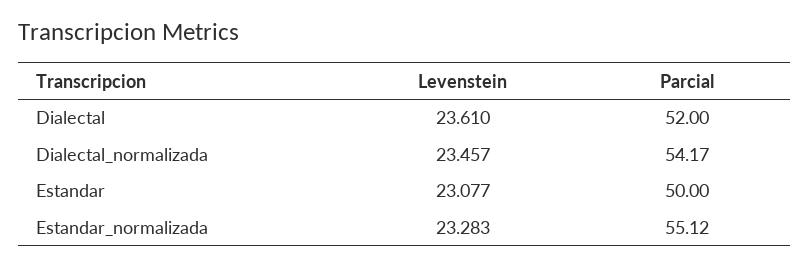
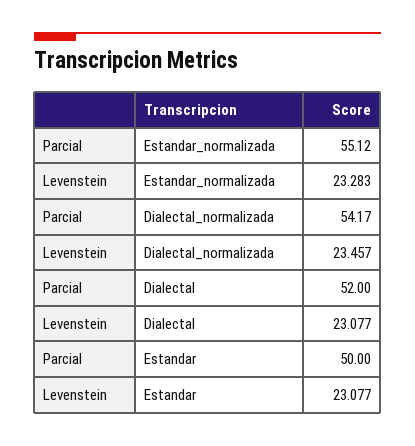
Levenstein, Dialectal: 23.61 -> 23.077

